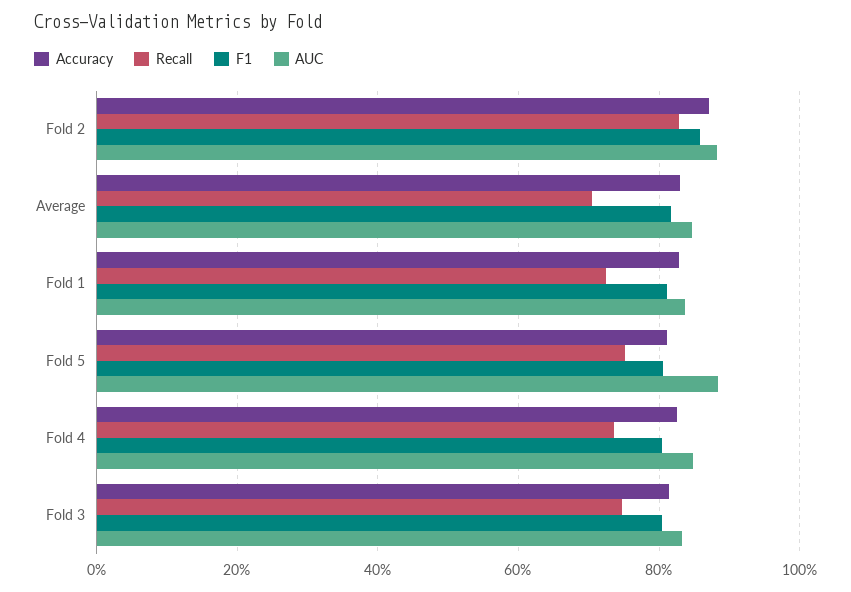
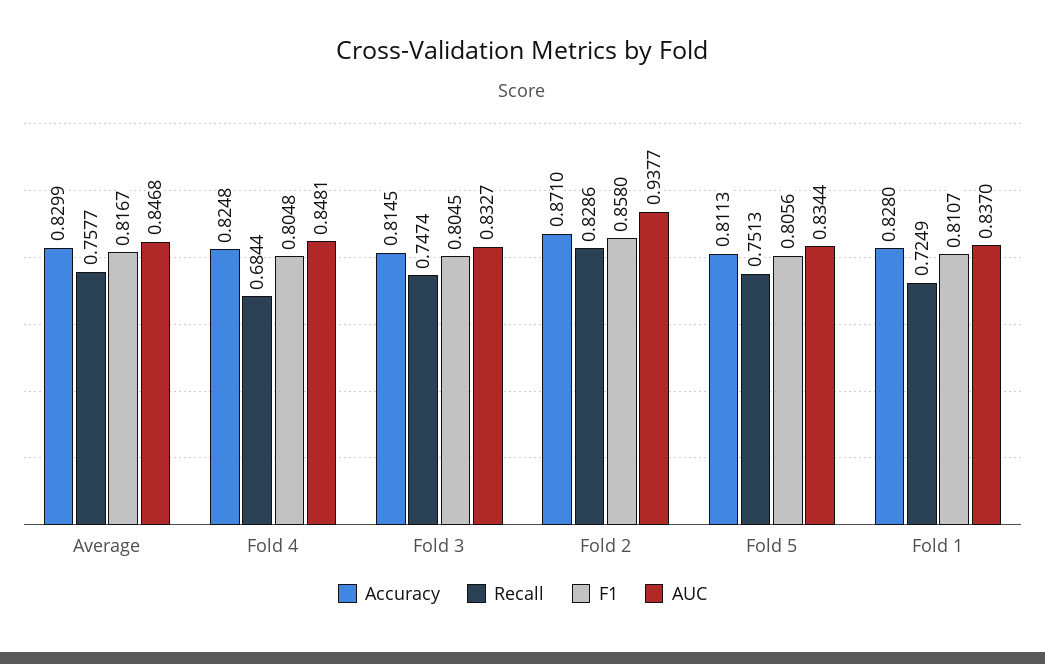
AUC, Fold 2: 0.88 -> 0.9377
Recall, Average: 0.7 -> 0.7577
AUC, Fold 5: 0.88 -> 0.8344
Recall, Fold 4: 0.74 -> 0.6844

